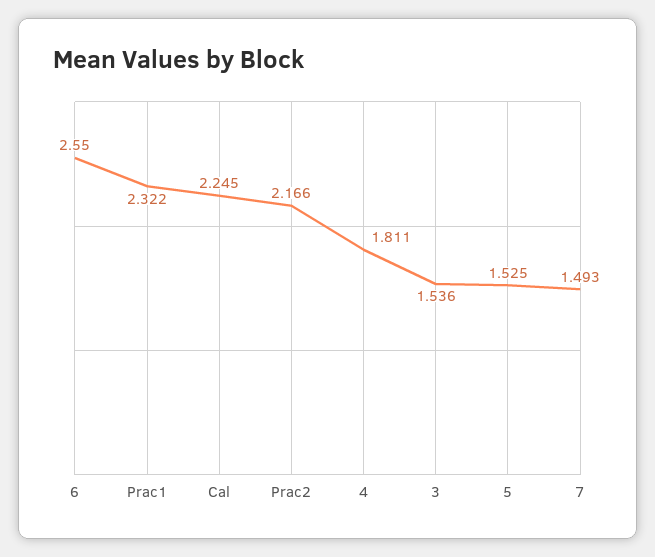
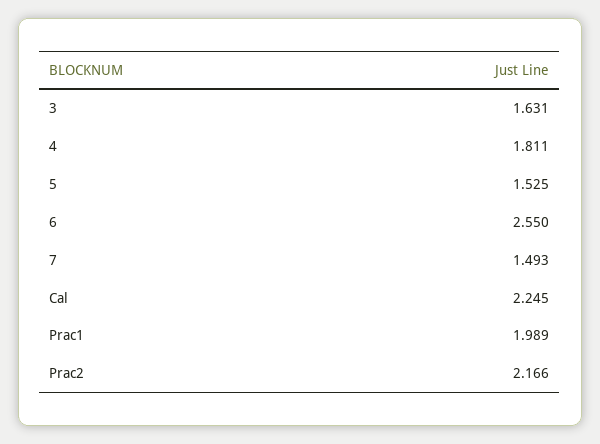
Prac1: 2.322 -> 1.989
3: 1.536 -> 1.631

